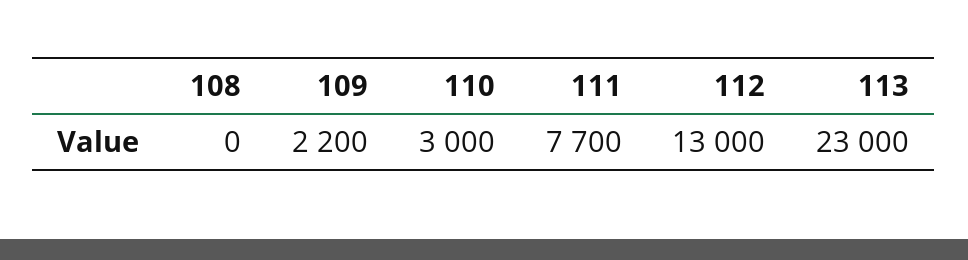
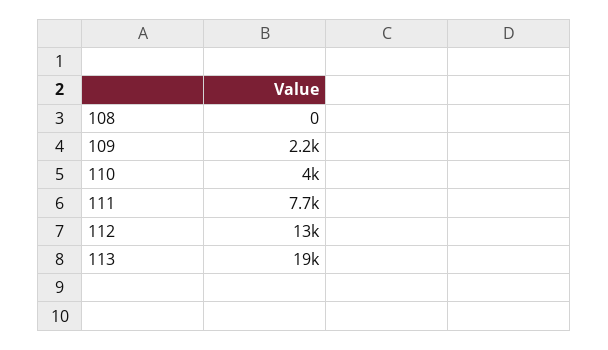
110: 3000 -> 4000
113: 23000 -> 19000

